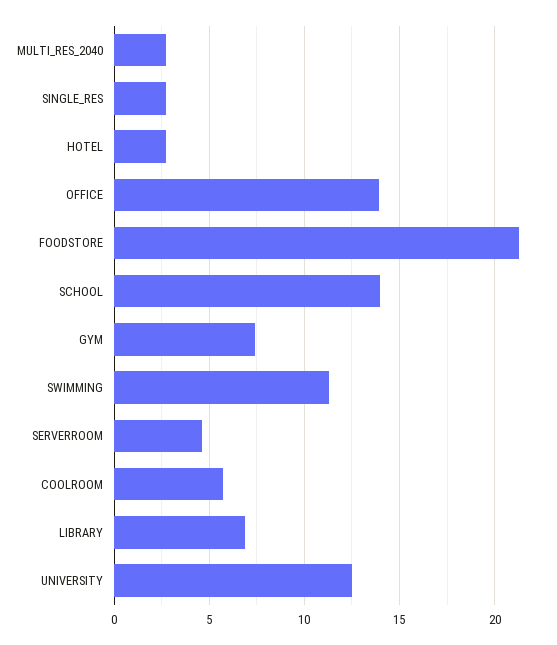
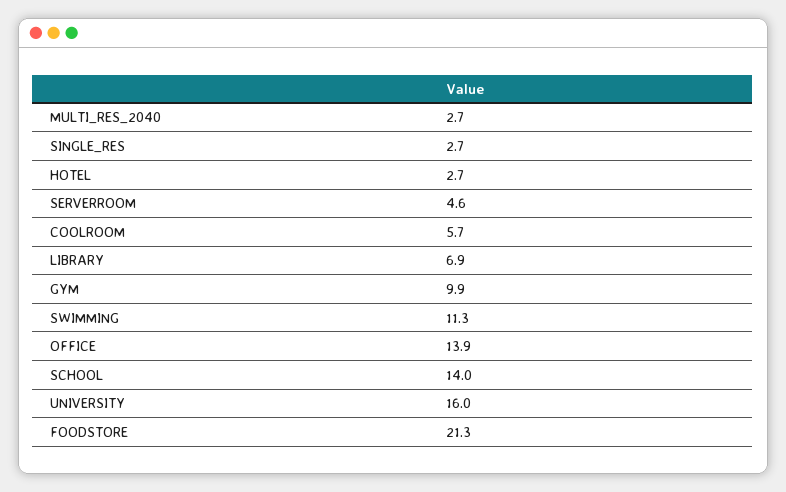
GYM: 7.5 -> 9.9
UNIVERSITY: 12.5 -> 16

